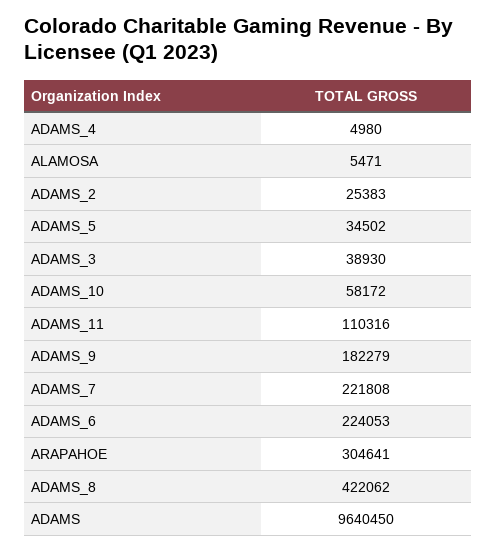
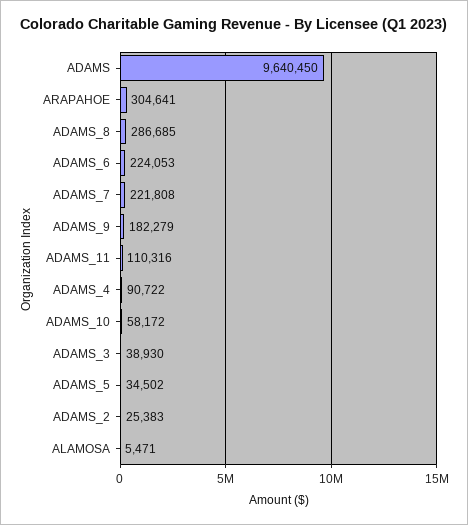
ADAMS_4: 4980 -> 90722
ADAMS_8: 422062 -> 286685

